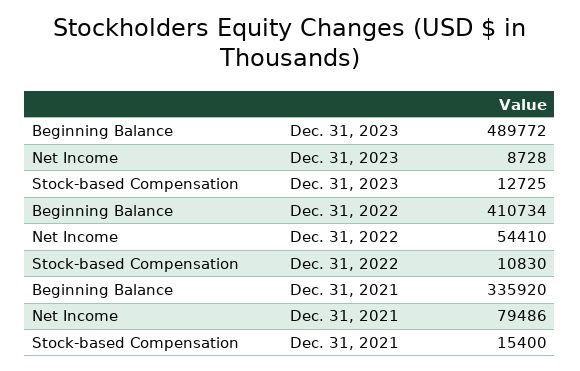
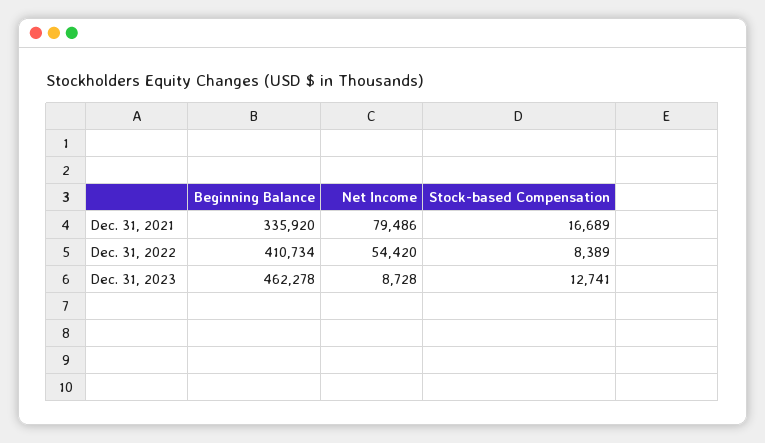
Beginning Balance, Dec. 31, 2023: 489772 -> 462278
Stock-based Compensation, Dec. 31, 2023: 12725 -> 12741
Net Income, Dec. 31, 2022: 54410 -> 54420
Stock-based Compensation, Dec. 31, 2022: 10830 -> 8389
Stock-based Compensation, Dec. 31, 2021: 15400 -> 16689

